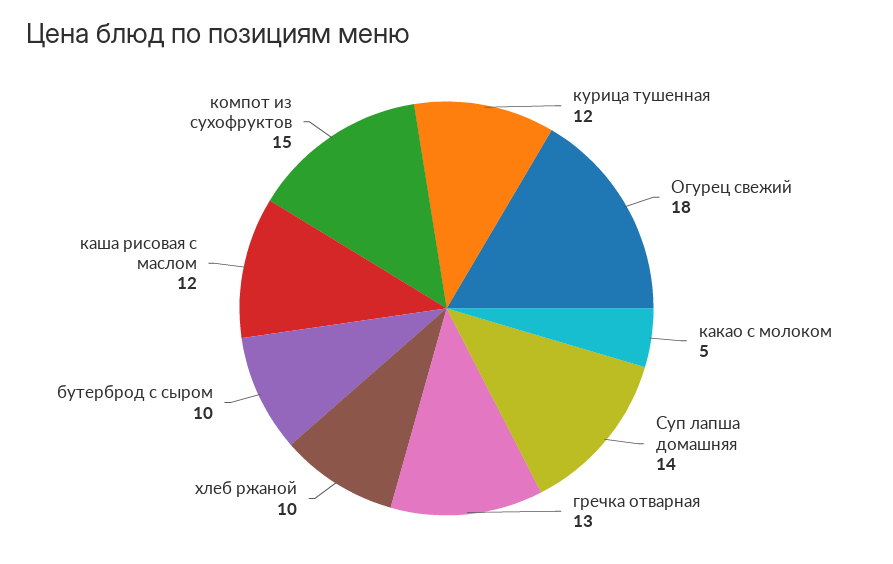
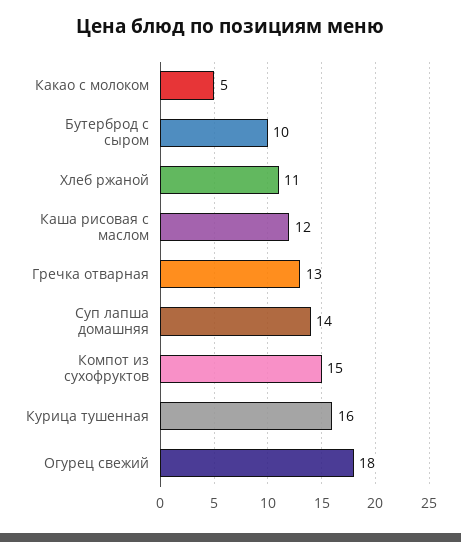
курица тушенная: 12 -> 16
хлеб ржаной: 10 -> 11

